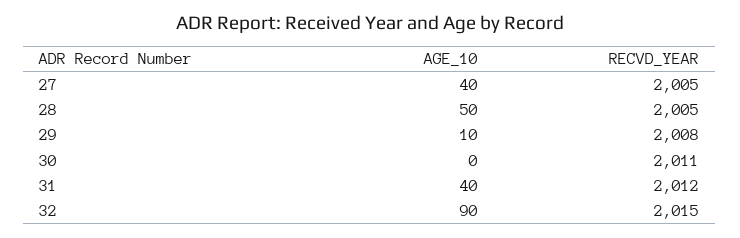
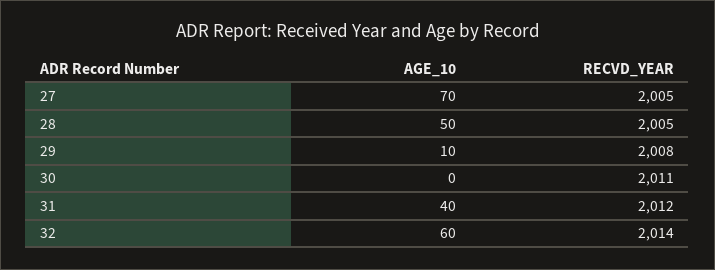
AGE_10, 27: 40 -> 70
AGE_10, 32: 90 -> 60
RECVD_YEAR, 32: 2015 -> 2014

